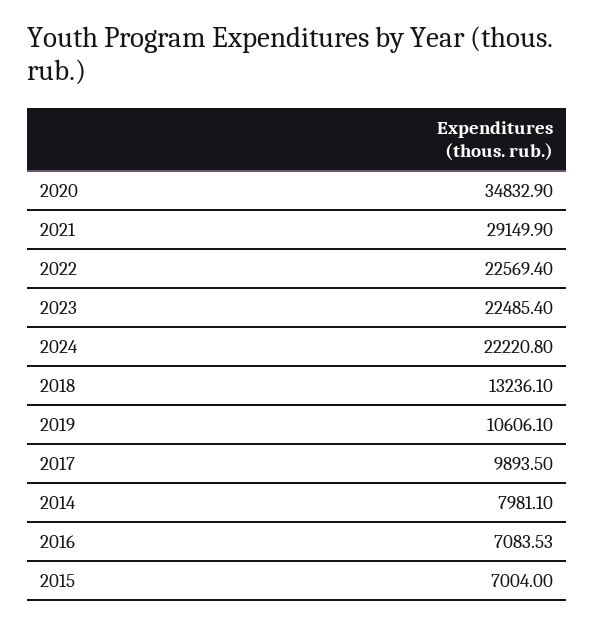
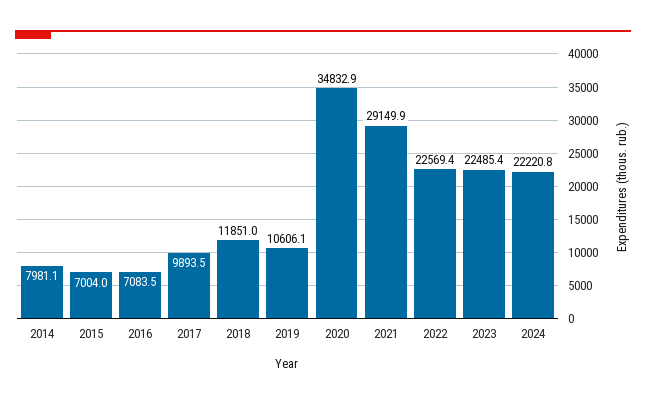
2018: 13236.1 -> 11851

